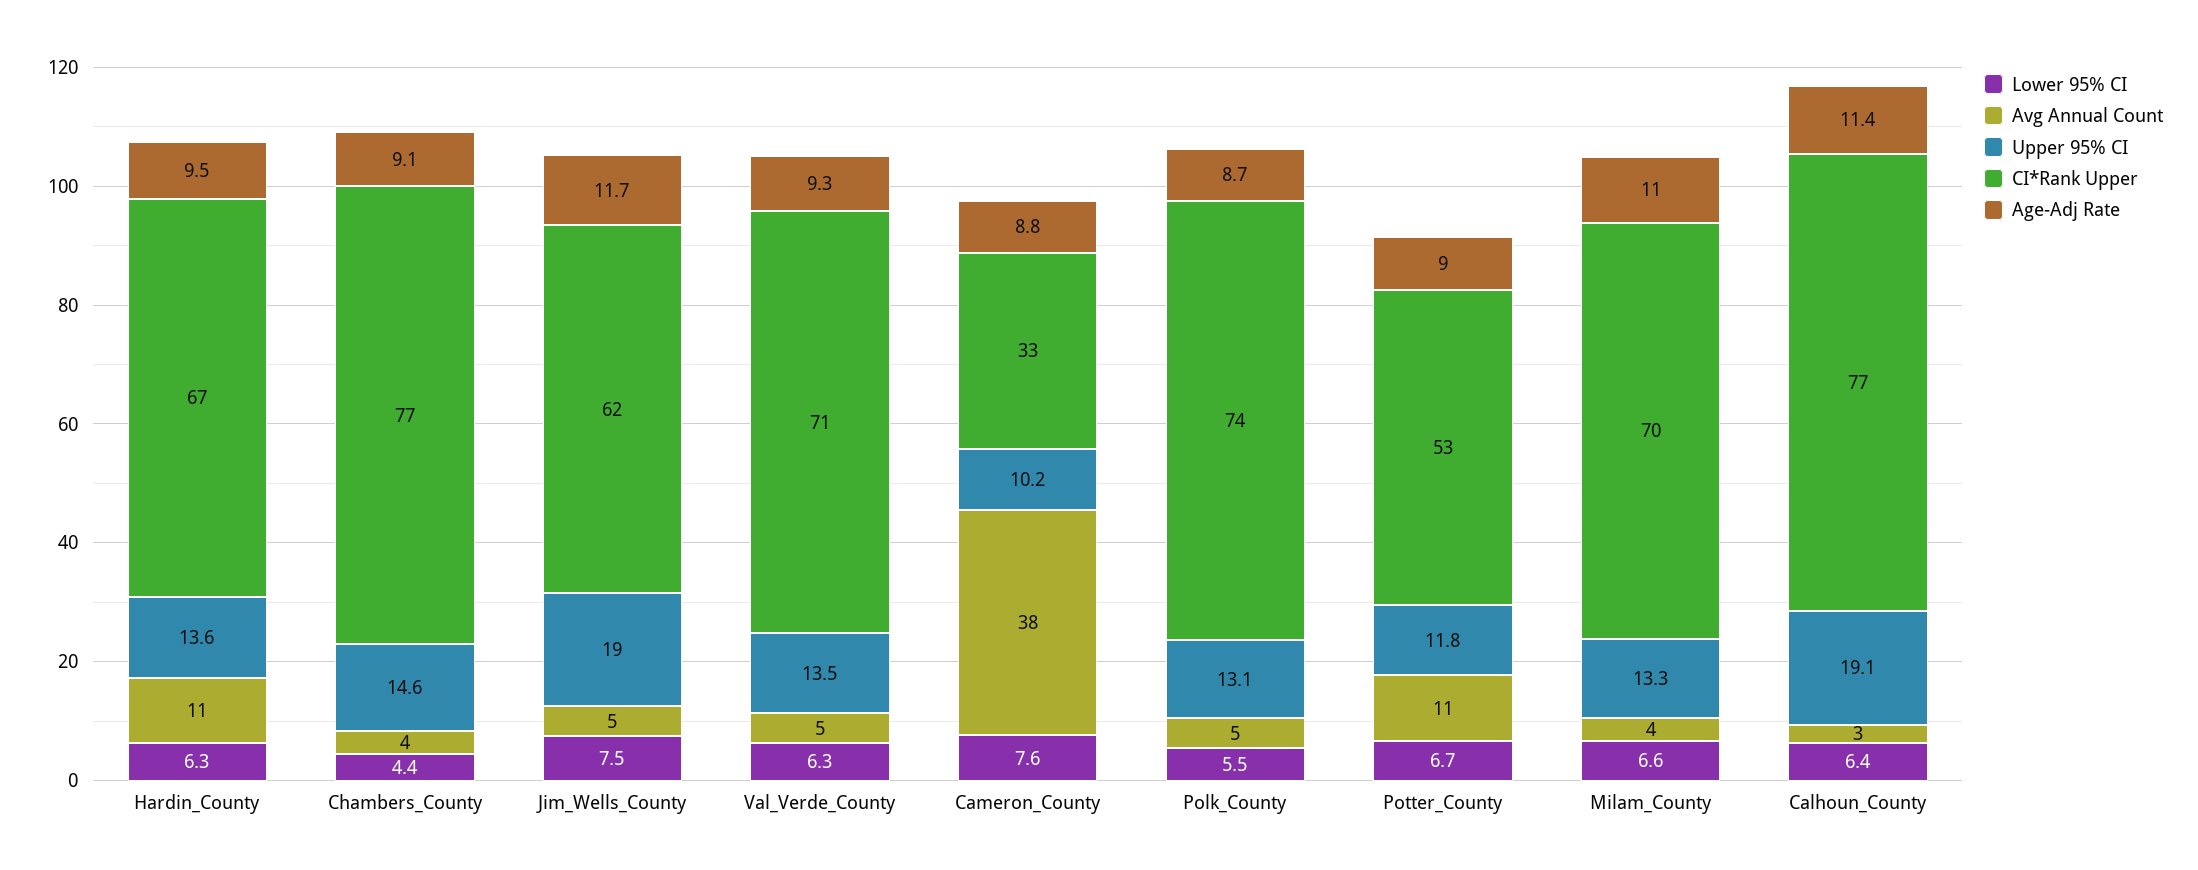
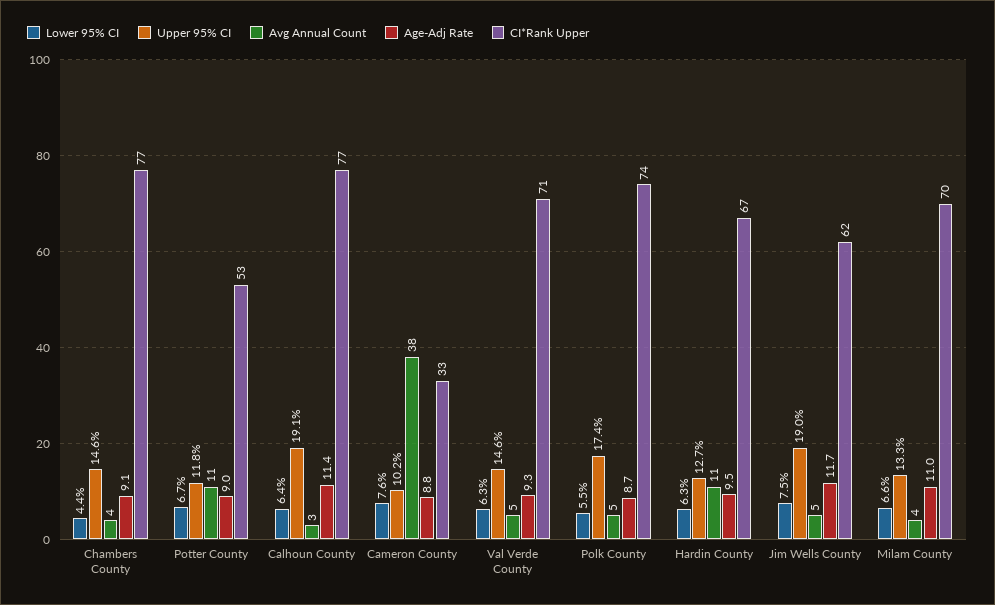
Upper 95% CI, Hardin_County: 13.6 -> 12.7
Upper 95% CI, Val_Verde_County: 13.5 -> 14.6
Upper 95% CI, Polk_County: 13.1 -> 17.4

